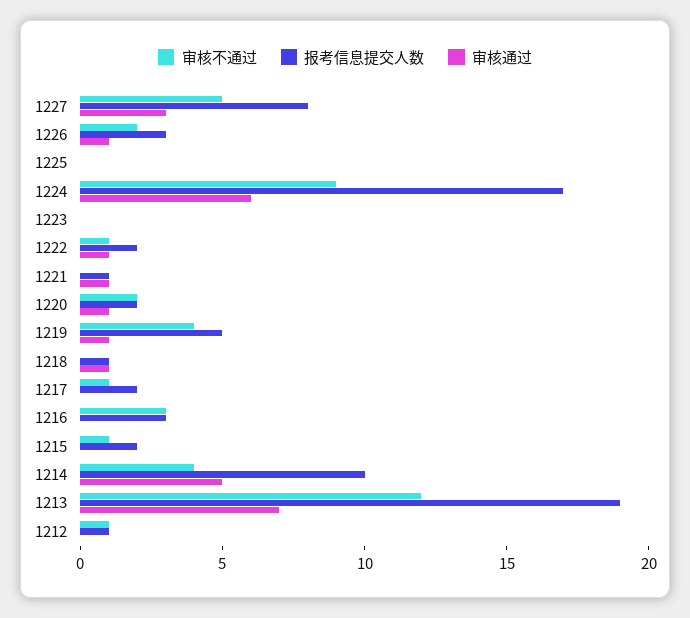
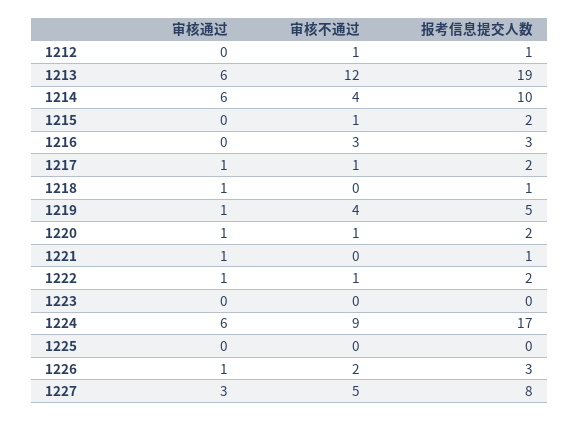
审核不通过, 1220: 2 -> 1
审核通过, 1217: 0 -> 1
审核通过, 1214: 5 -> 6
审核通过, 1213: 7 -> 6

